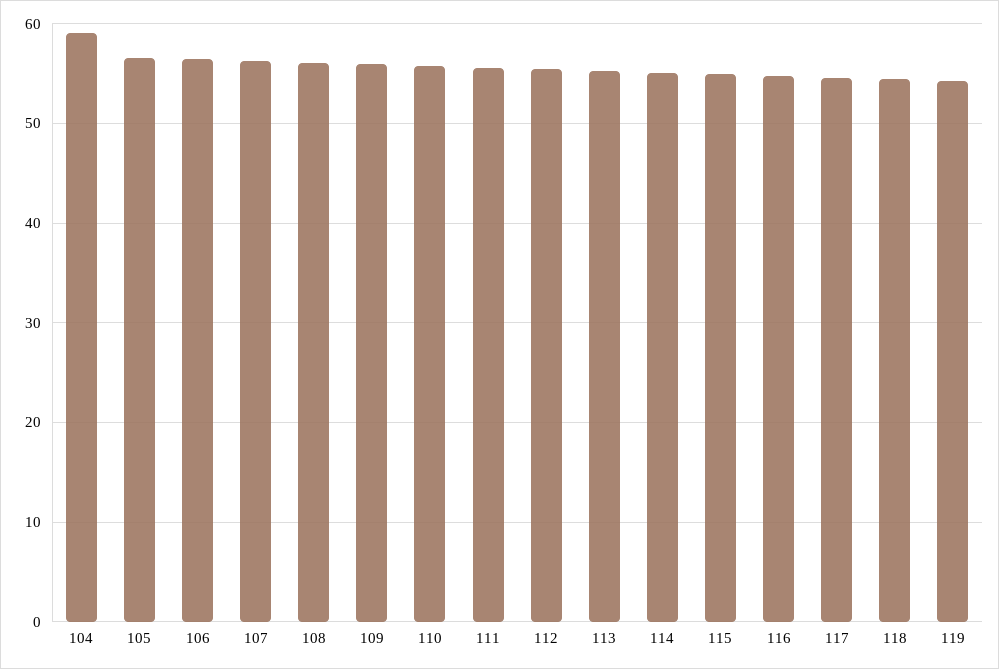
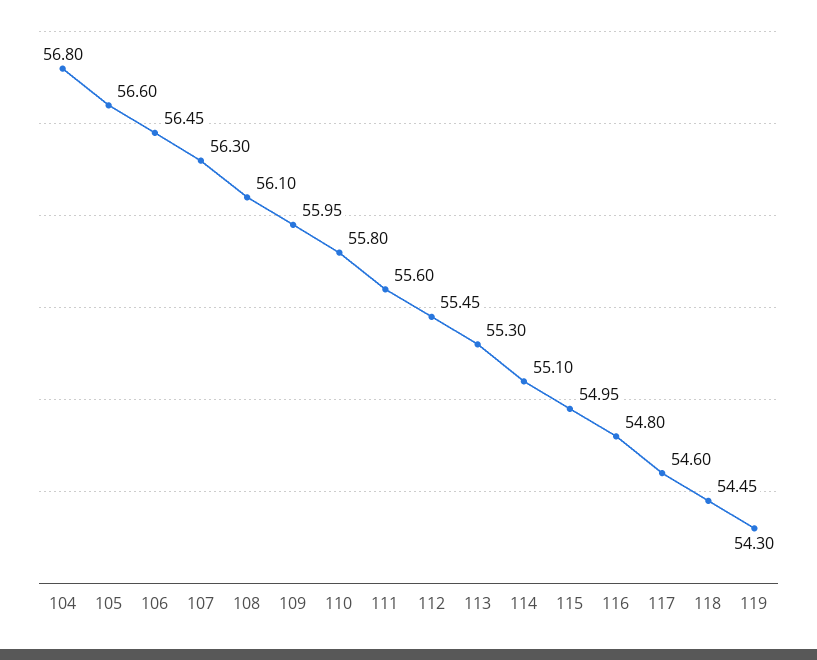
104: 59 -> 56.8

